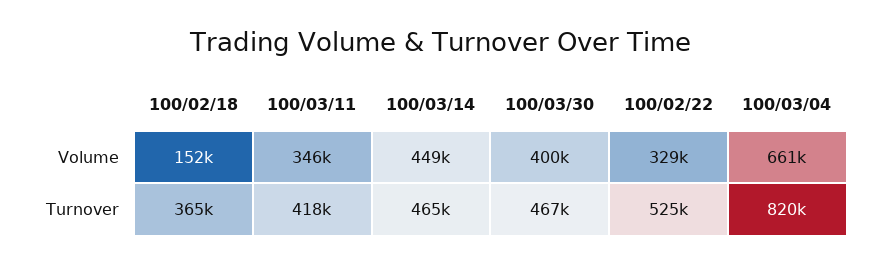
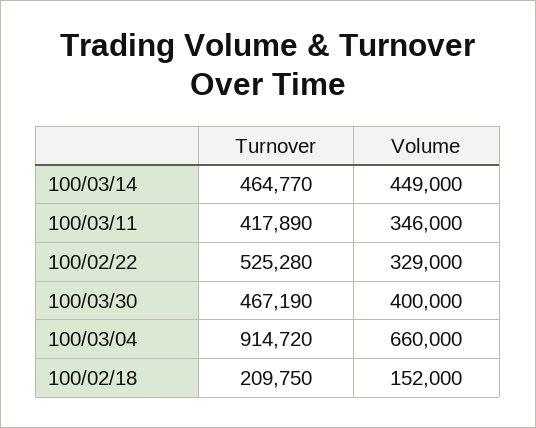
100/03/04, Volume: 661000 -> 660000
100/02/18, Turnover: 365000 -> 209750
100/03/04, Turnover: 820000 -> 914720

